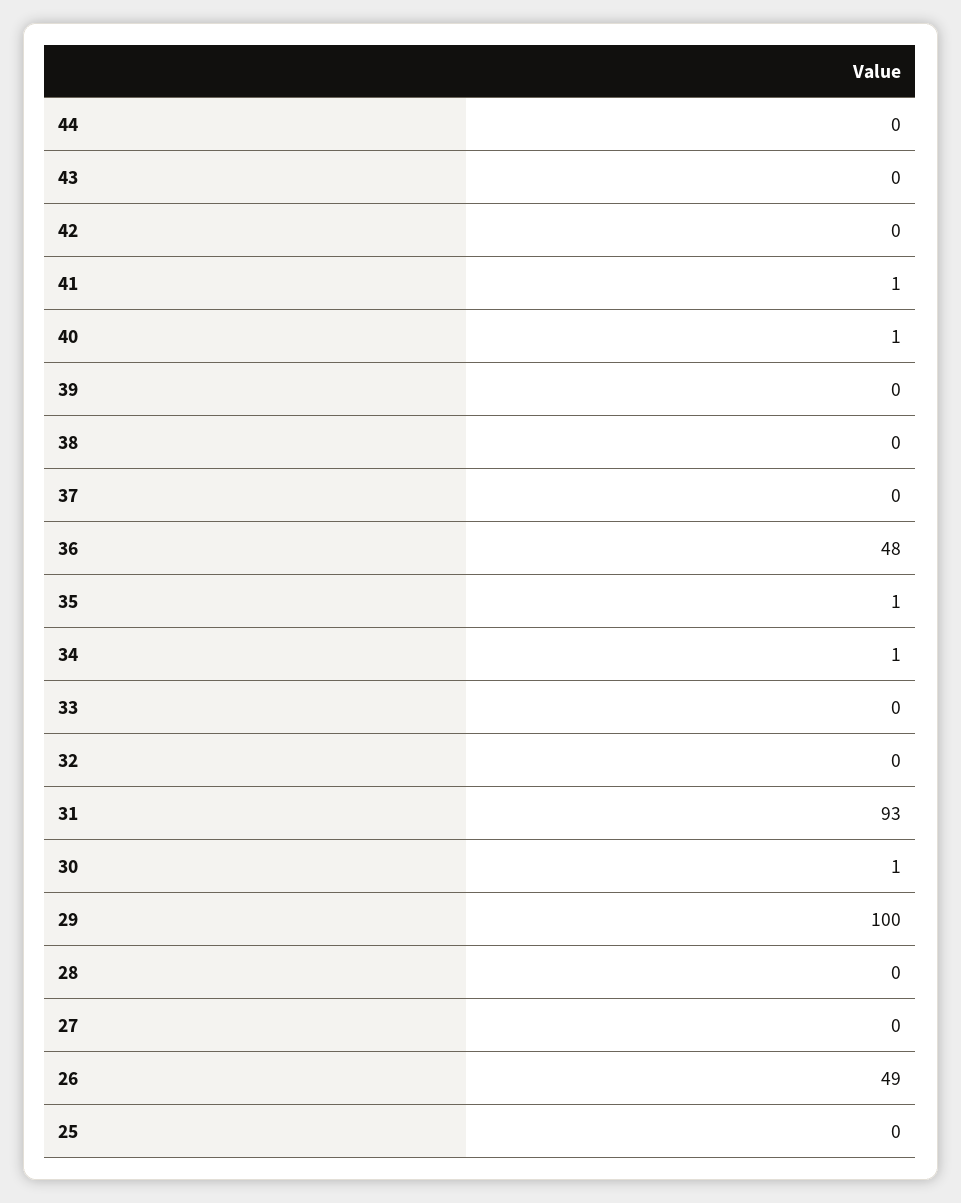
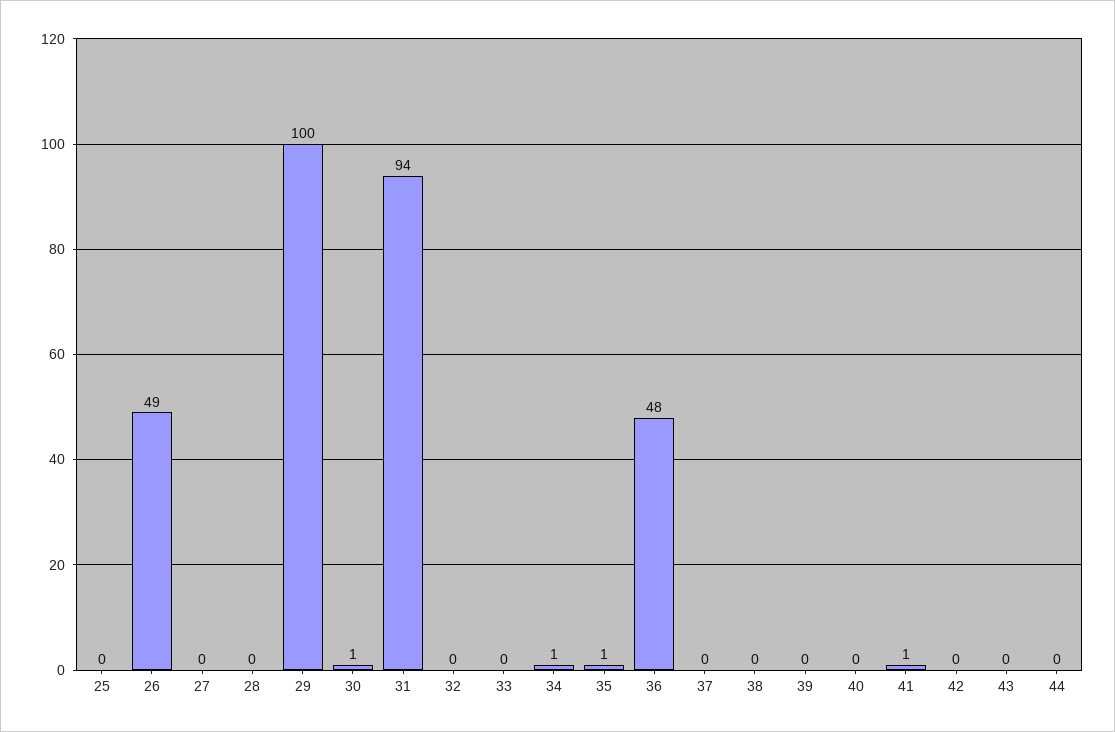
40: 1 -> 0
31: 93 -> 94

